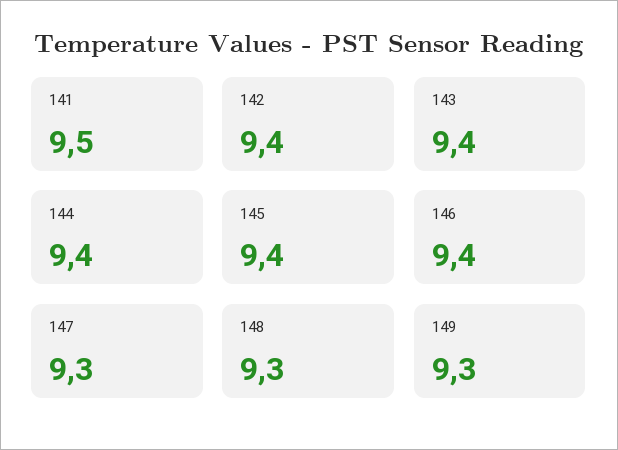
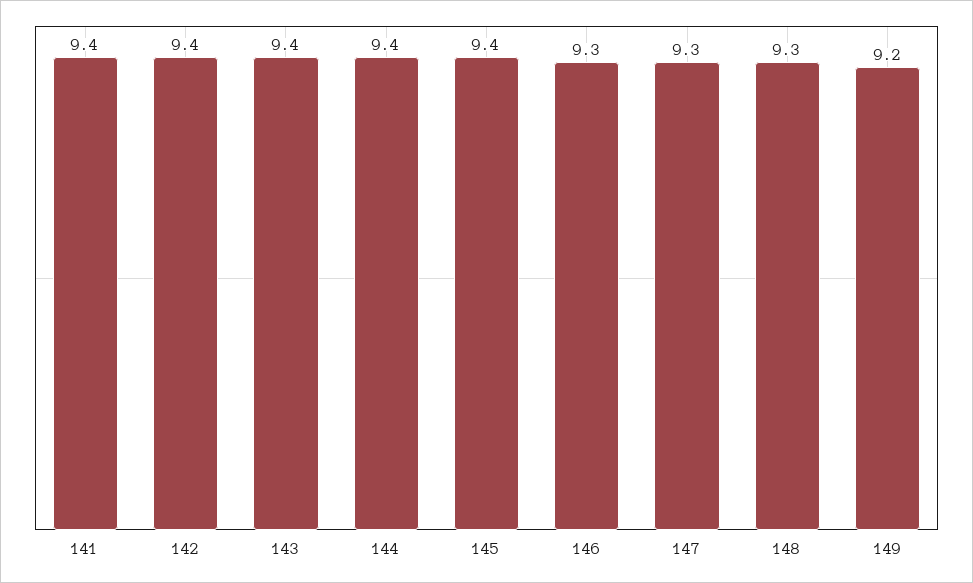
141: 9.5 -> 9.4
146: 9.4 -> 9.3
149: 9.3 -> 9.2

